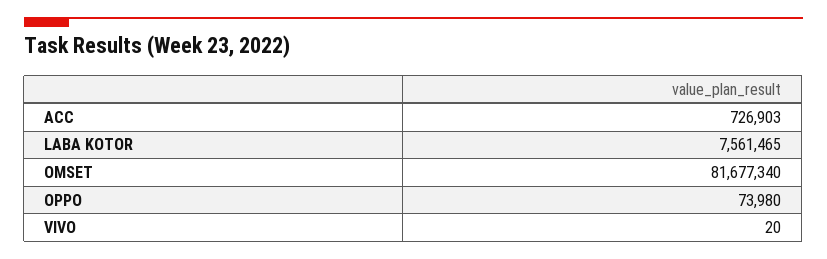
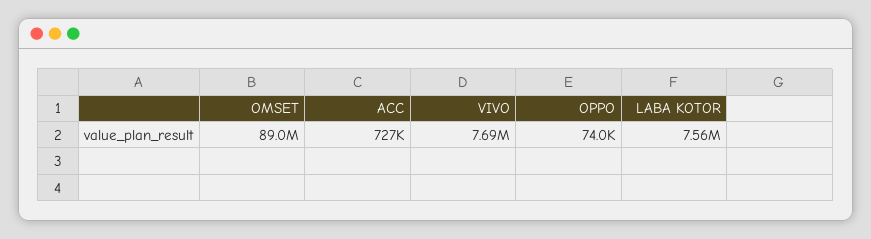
OMSET: 81677340 -> 89000000
VIVO: 20 -> 7690000

